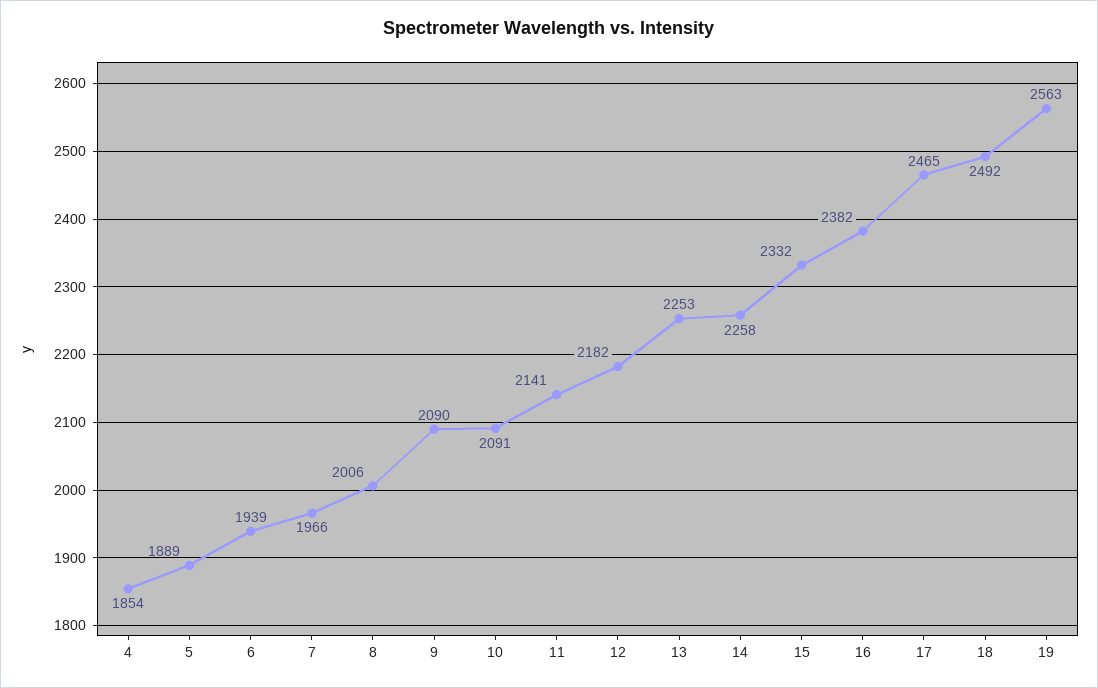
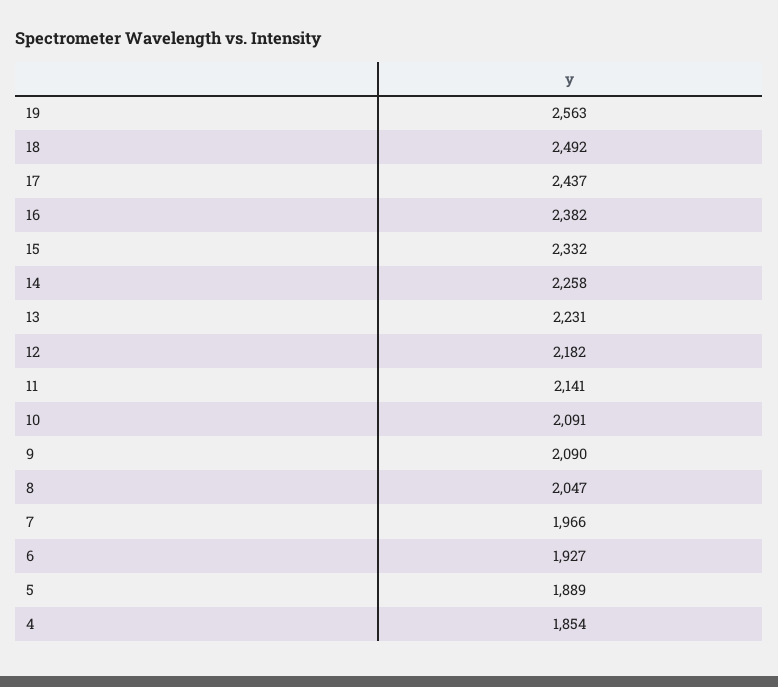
6: 1939 -> 1927
8: 2006 -> 2047
13: 2253 -> 2231
17: 2465 -> 2437

